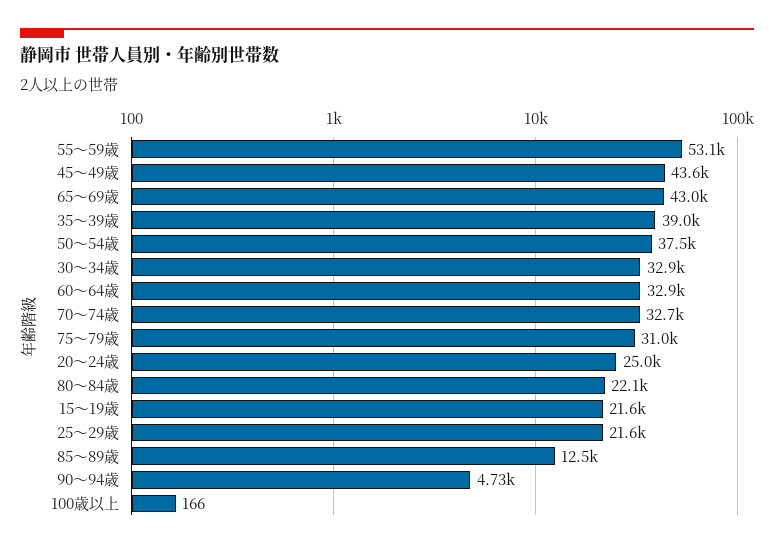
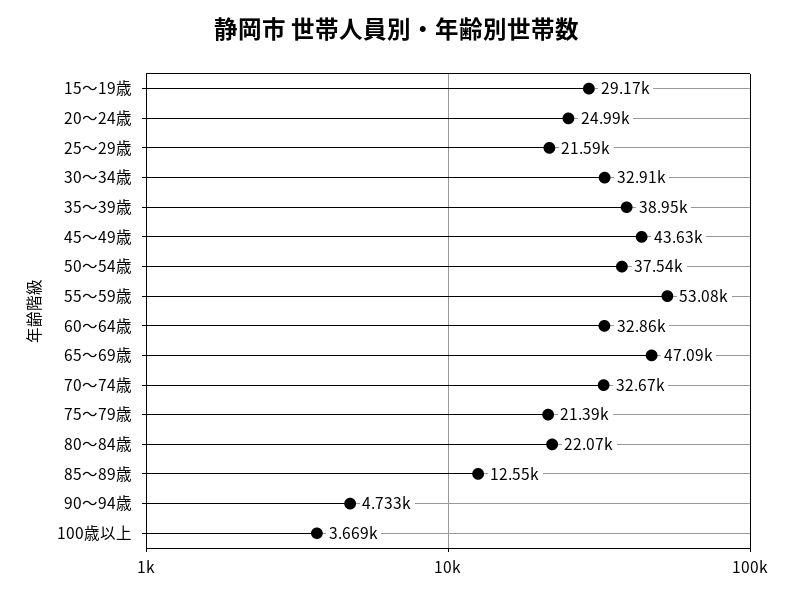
65～69歳: 43000 -> 47090
75～79歳: 31000 -> 21390
15～19歳: 21600 -> 29170
100歳以上: 166 -> 3669

